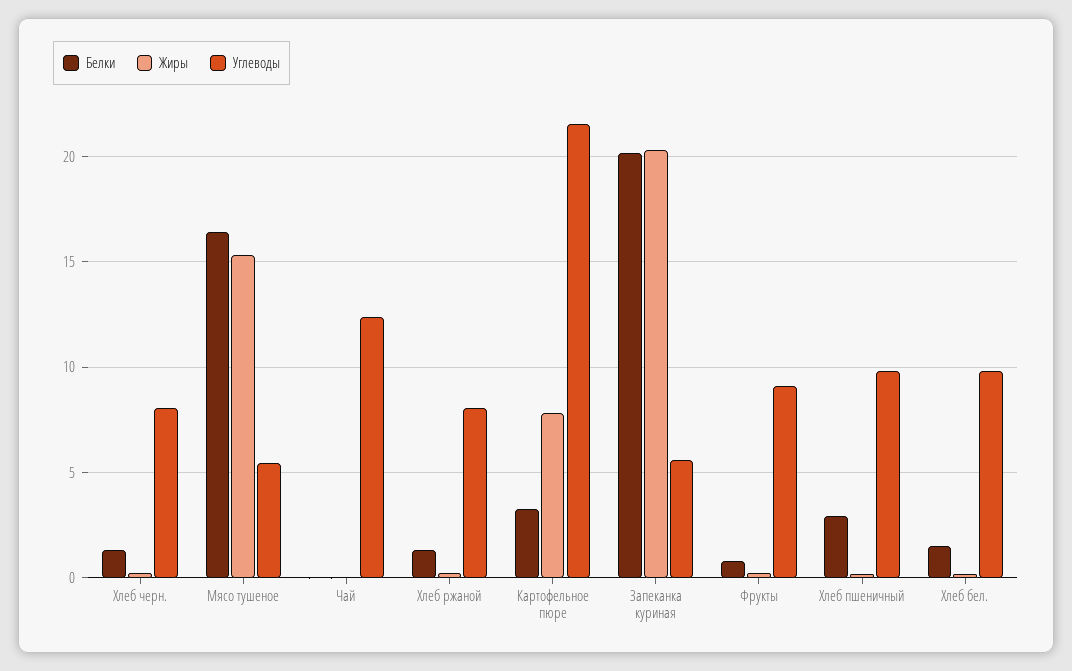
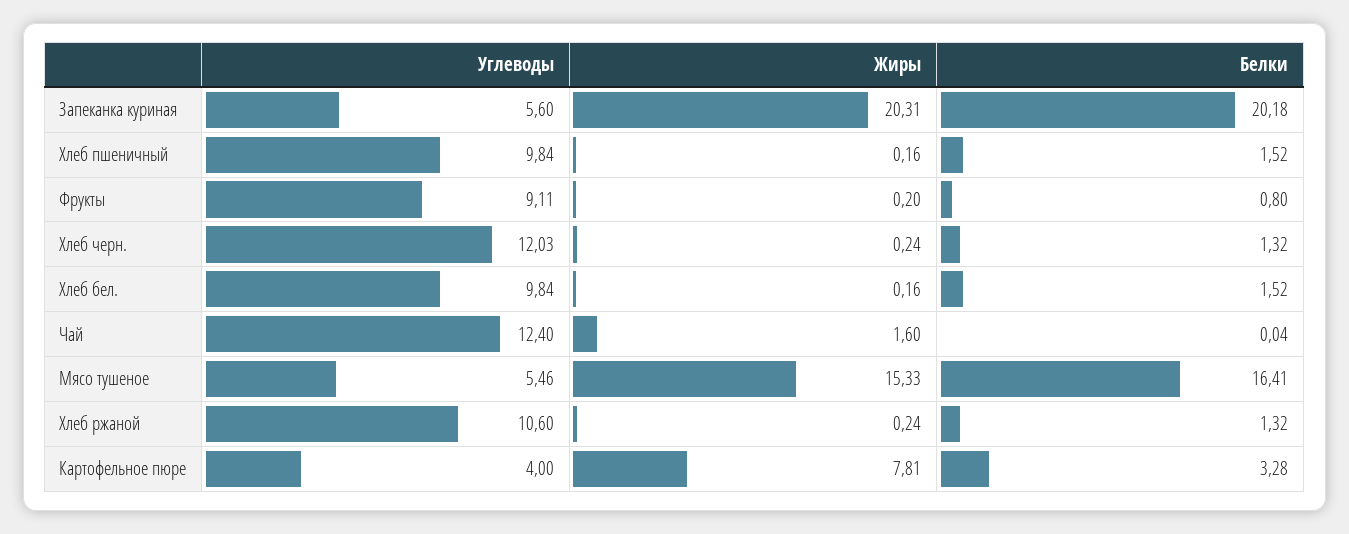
Углеводы, Хлеб черн.: 8 -> 12.03
Жиры, Чай: 0 -> 1.6
Углеводы, Хлеб ржаной: 8 -> 10.6
Углеводы, Картофельное пюре: 21.5 -> 4
Белки, Хлеб пшеничный: 3 -> 1.52

